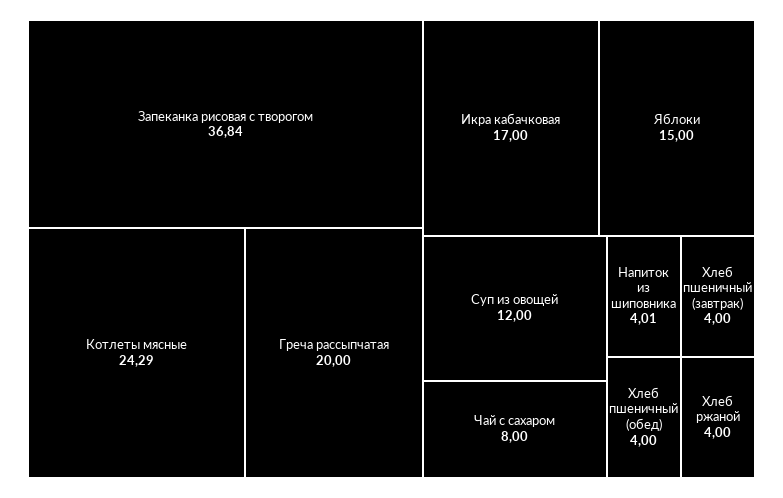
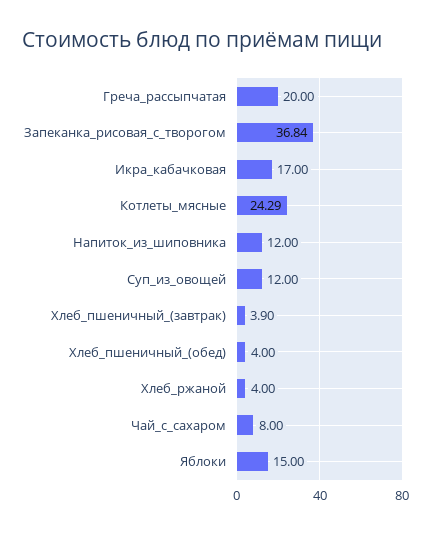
Напиток из шиповника: 4.01 -> 12
Хлеб пшеничный (завтрак): 4 -> 3.9

